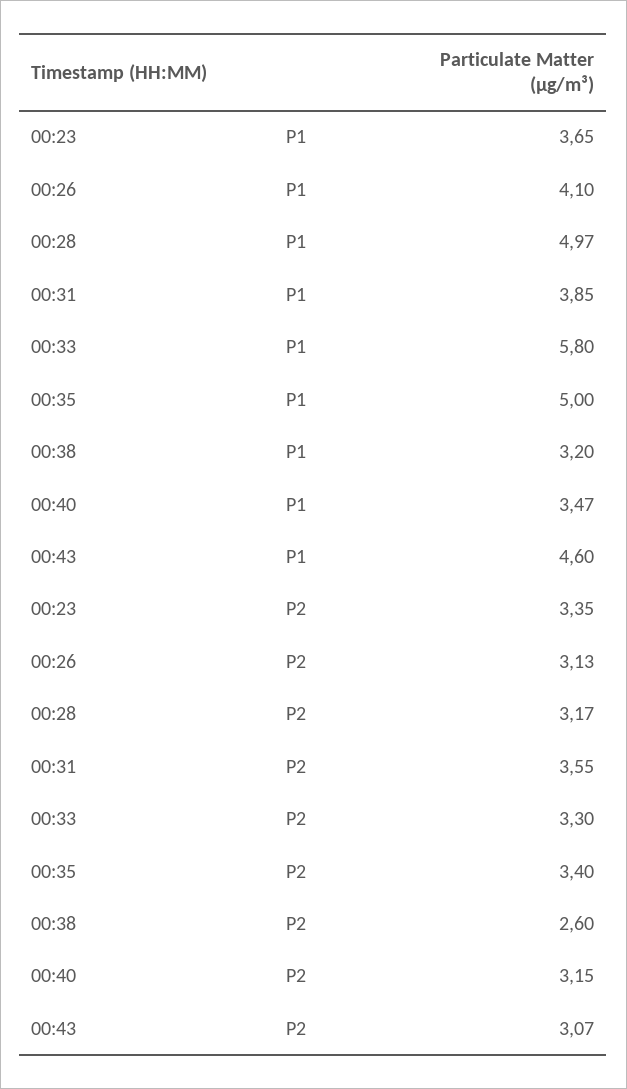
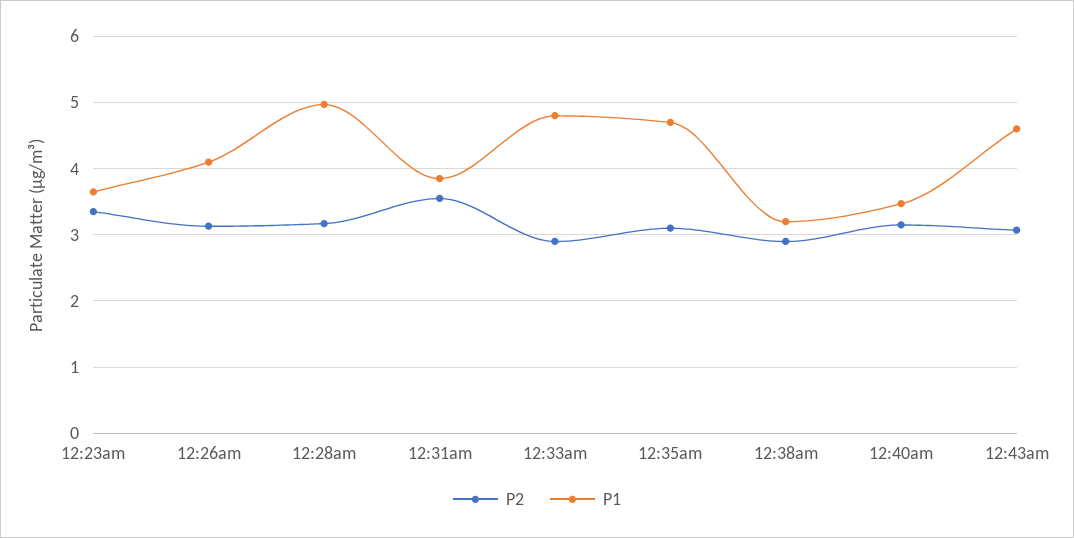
P1, 00:33: 5.8 -> 4.8
P1, 00:35: 5 -> 4.7
P2, 00:33: 3.3 -> 2.9
P2, 00:35: 3.4 -> 3.1
P2, 00:38: 2.6 -> 2.9

